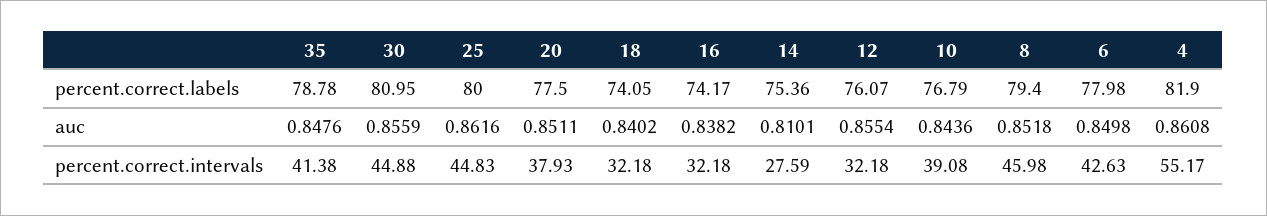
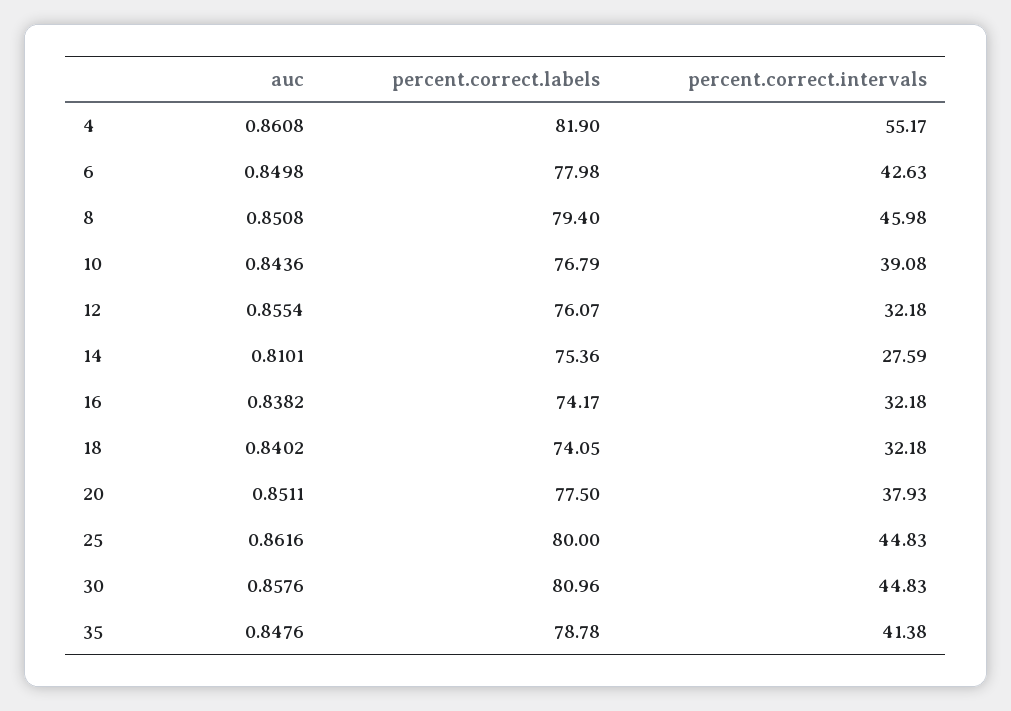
30, percent.correct.labels: 80.95 -> 80.96
30, auc: 0.8559 -> 0.8576
8, auc: 0.8518 -> 0.8508
30, percent.correct.intervals: 44.88 -> 44.83

